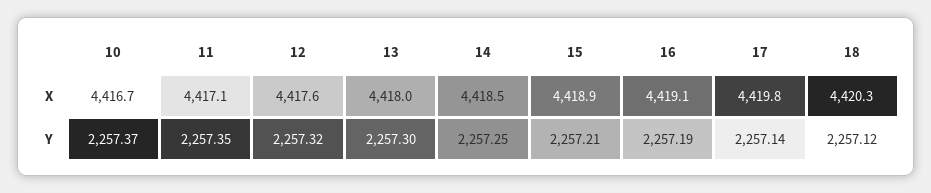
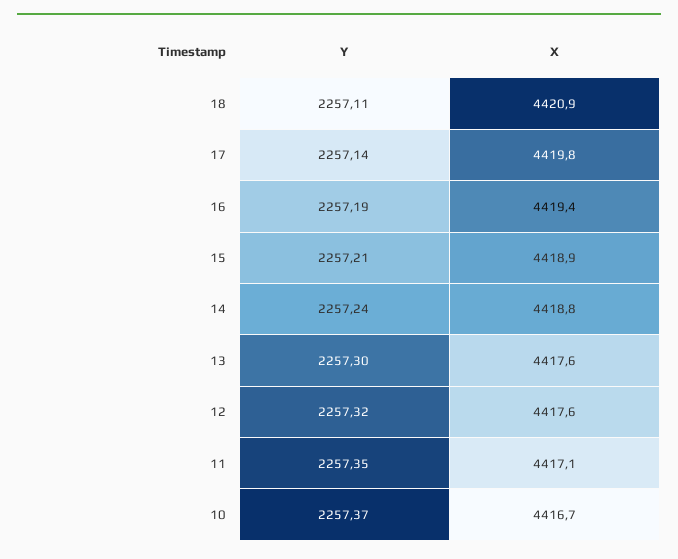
13, X: 4418 -> 4417.6
14, X: 4418.5 -> 4418.8
16, X: 4419.1 -> 4419.4
18, X: 4420.3 -> 4420.9
14, Y: 2257.25 -> 2257.24
18, Y: 2257.12 -> 2257.11

